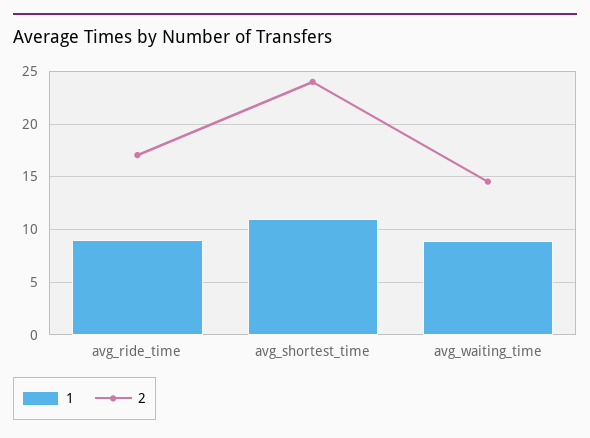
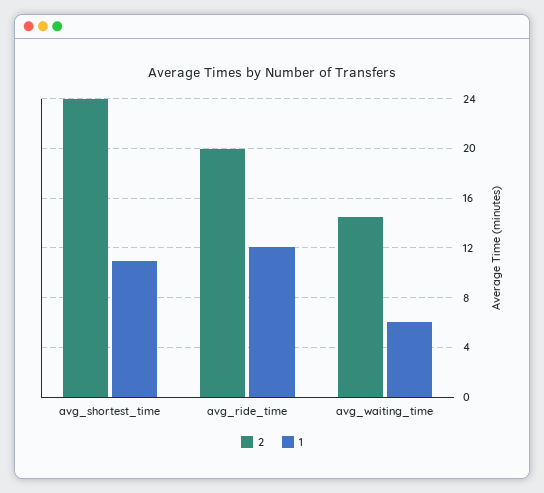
1, avg_ride_time: 9 -> 12
2, avg_ride_time: 17 -> 20
1, avg_waiting_time: 9 -> 6

